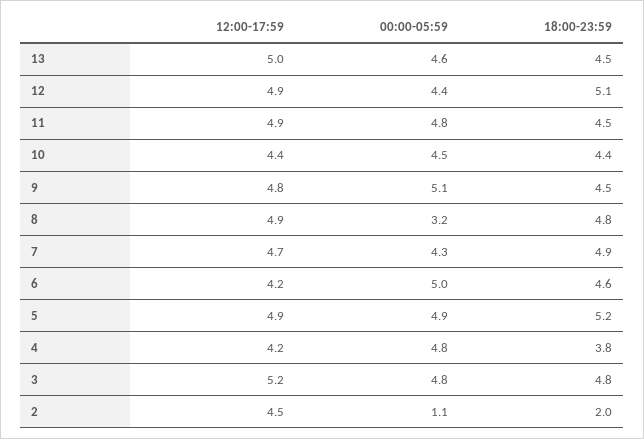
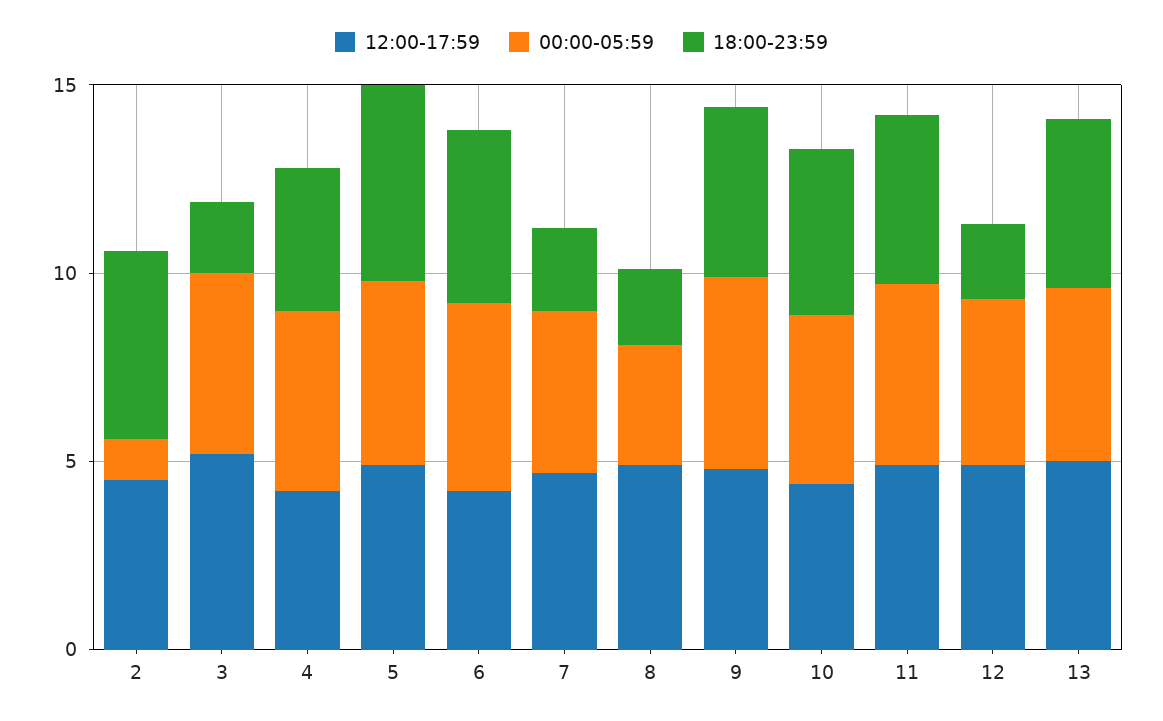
18:00-23:59, 12: 5.1 -> 2
18:00-23:59, 8: 4.8 -> 2
18:00-23:59, 7: 4.9 -> 2
18:00-23:59, 3: 4.8 -> 2
18:00-23:59, 2: 2 -> 5

